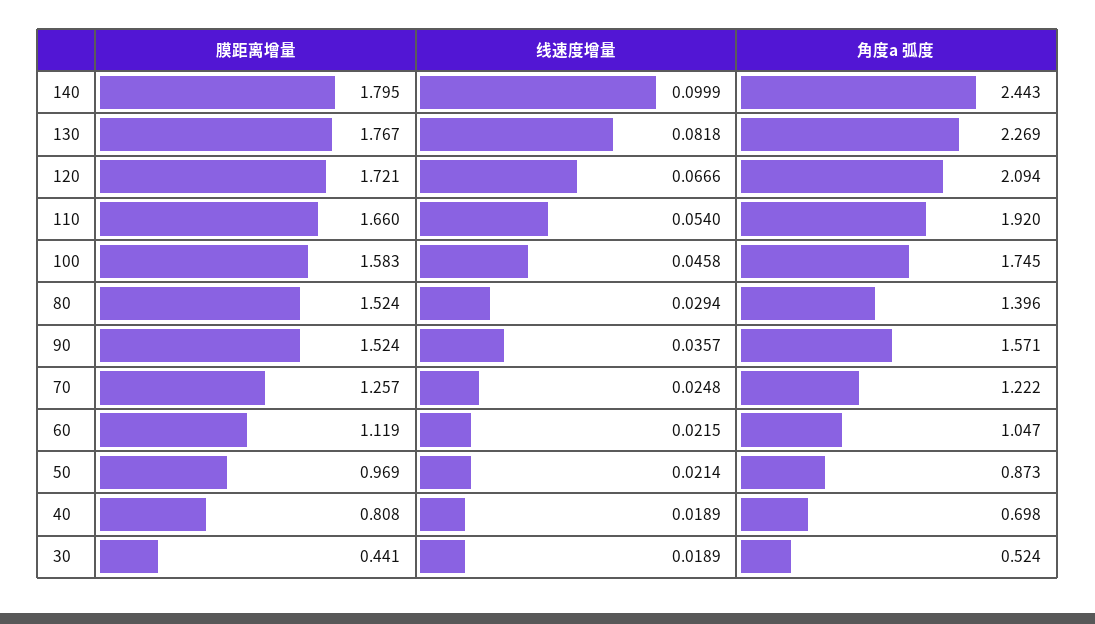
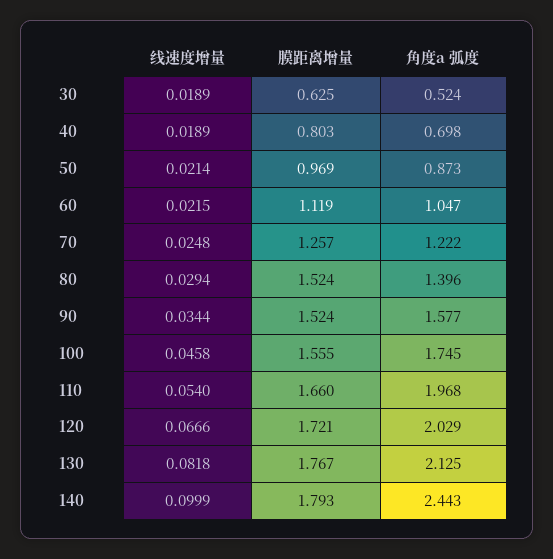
膜距离增量, 140: 1.795 -> 1.793
角度a 弧度, 130: 2.269 -> 2.125
角度a 弧度, 120: 2.094 -> 2.029
角度a 弧度, 110: 1.92 -> 1.968
膜距离增量, 100: 1.583 -> 1.555
线速度增量, 90: 0.0357 -> 0.0344
角度a 弧度, 90: 1.571 -> 1.577
膜距离增量, 40: 0.808 -> 0.803
膜距离增量, 30: 0.441 -> 0.625

